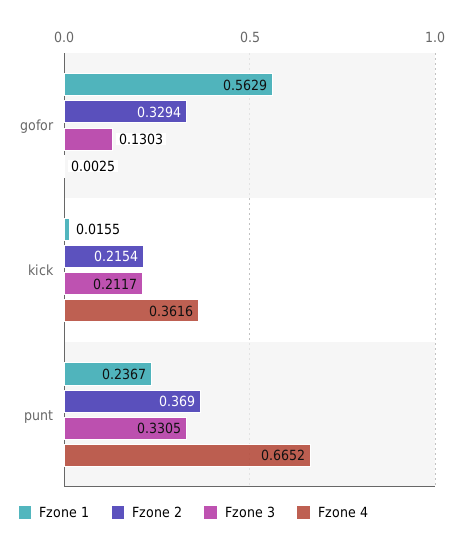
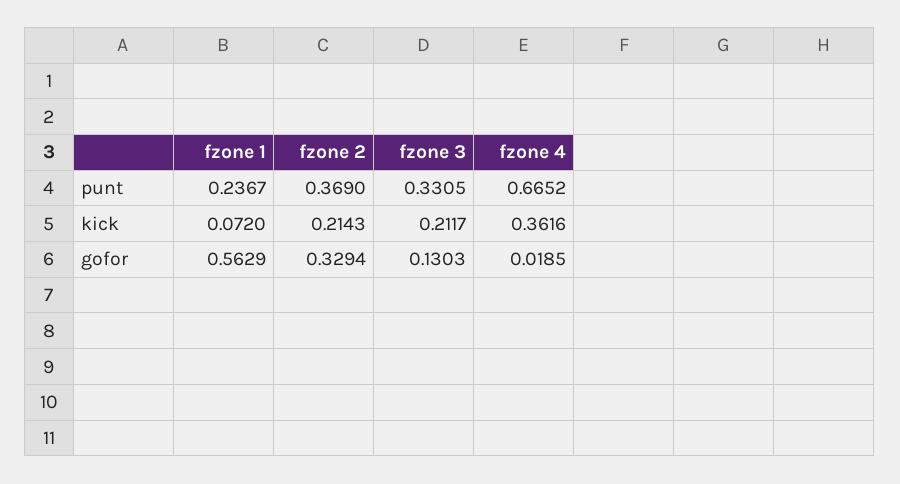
Fzone 4, gofor: 0.0025 -> 0.0185
Fzone 1, kick: 0.0155 -> 0.072
Fzone 2, kick: 0.2154 -> 0.2143

